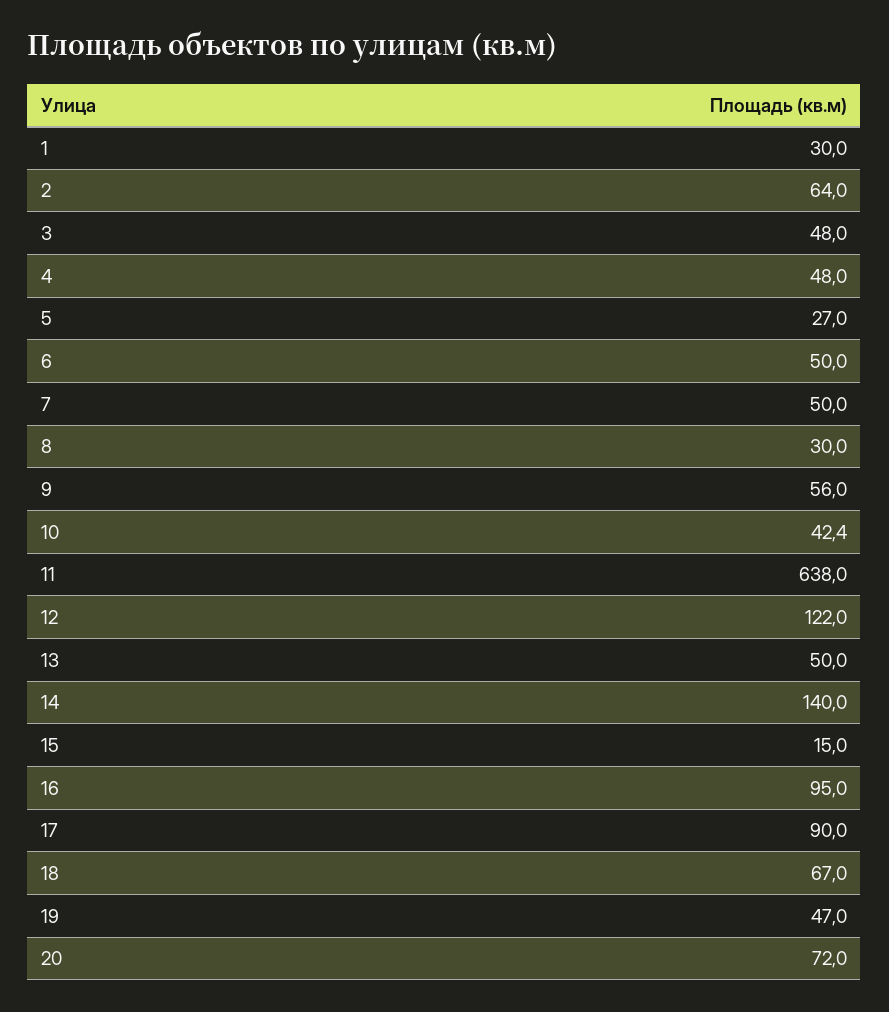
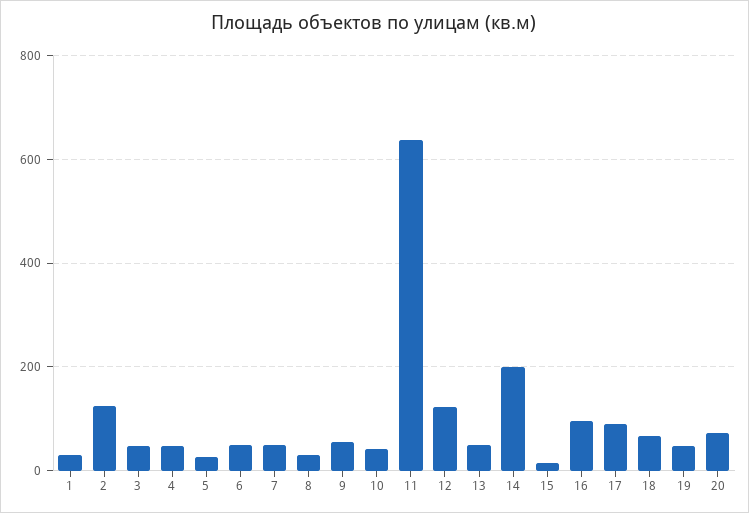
2: 64 -> 120
14: 140 -> 200

